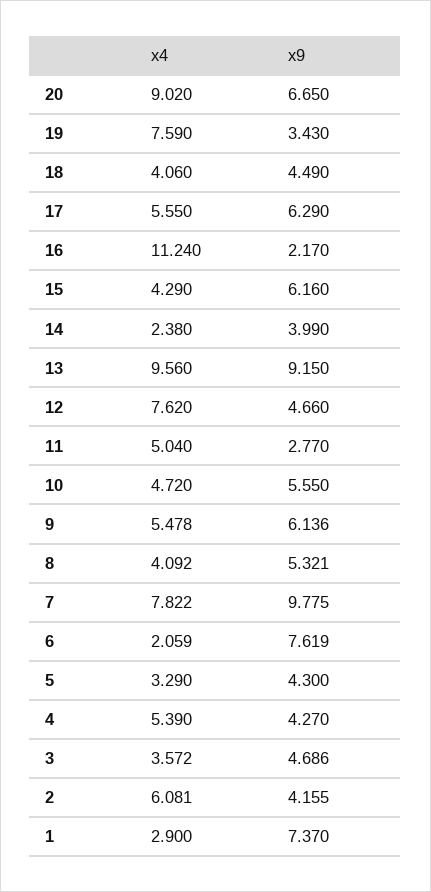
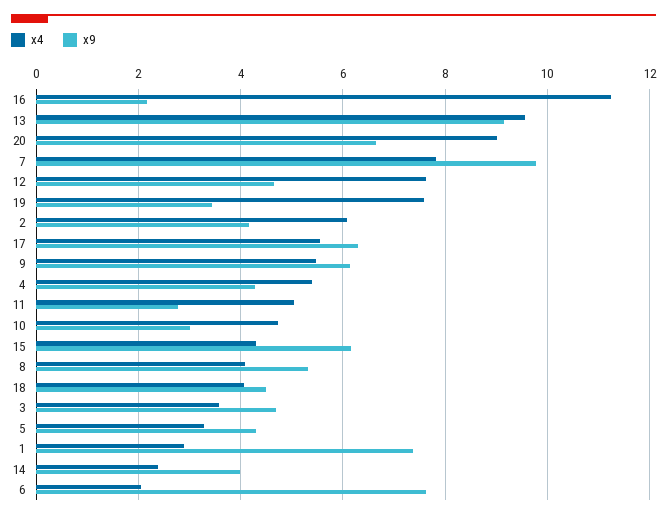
x9, 10: 5.55 -> 3

